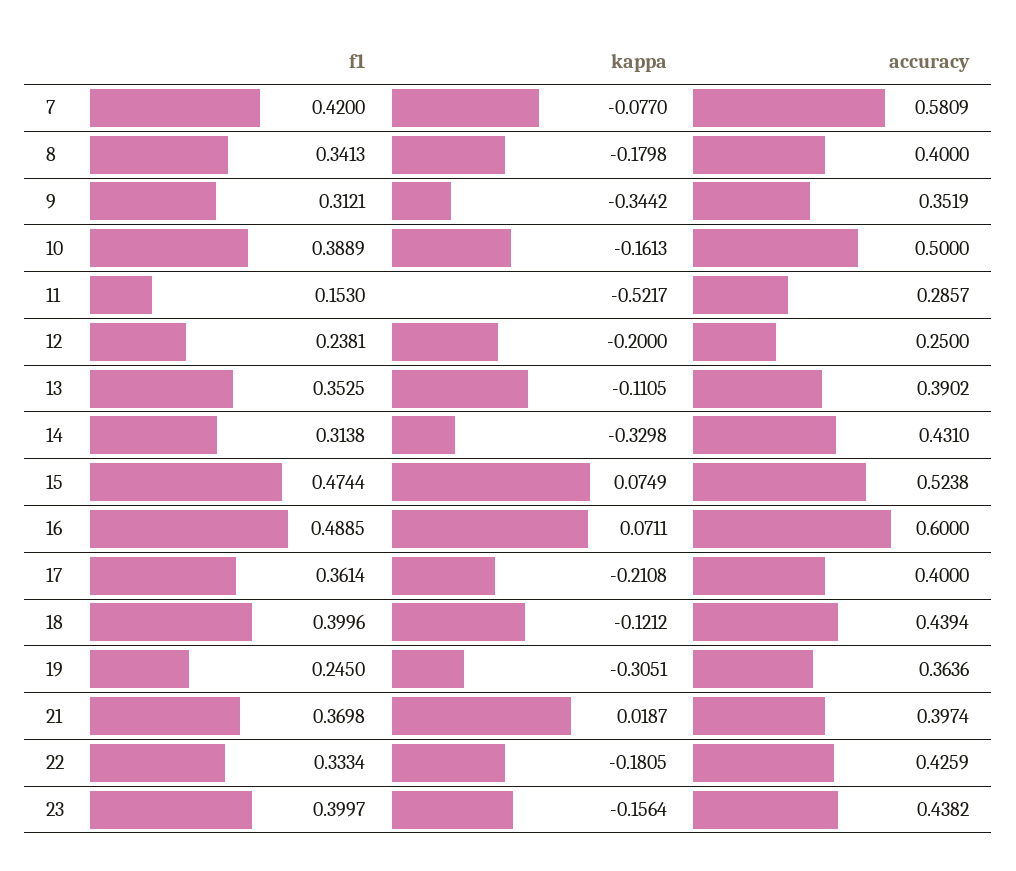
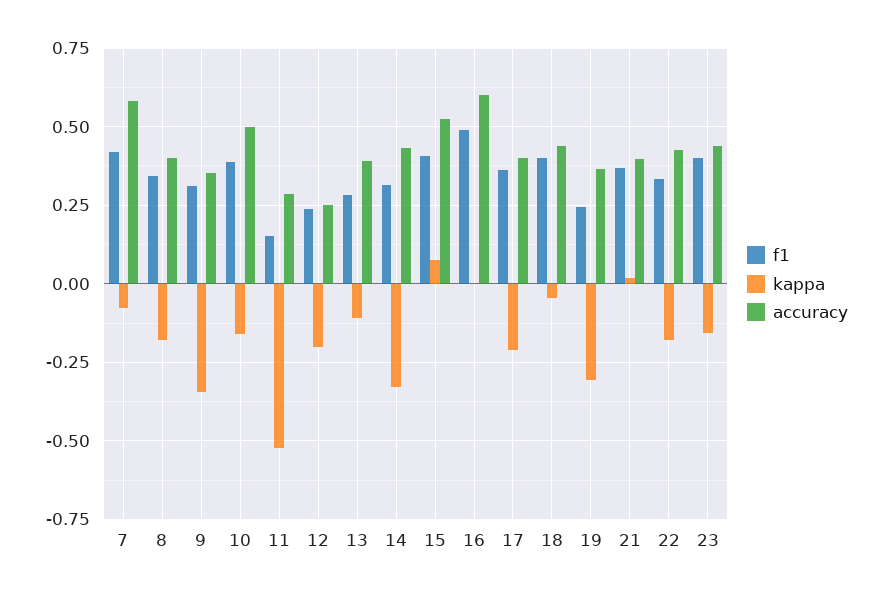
f1, 13: 0.3525 -> 0.275
f1, 15: 0.4744 -> 0.4
kappa, 16: 0.0711 -> 0
kappa, 18: -0.1212 -> -0.05

